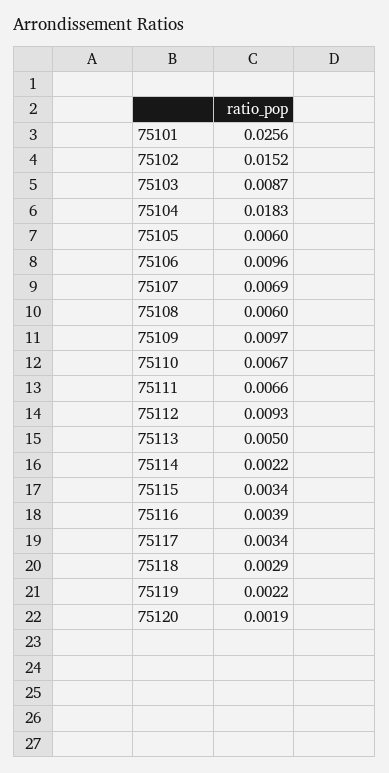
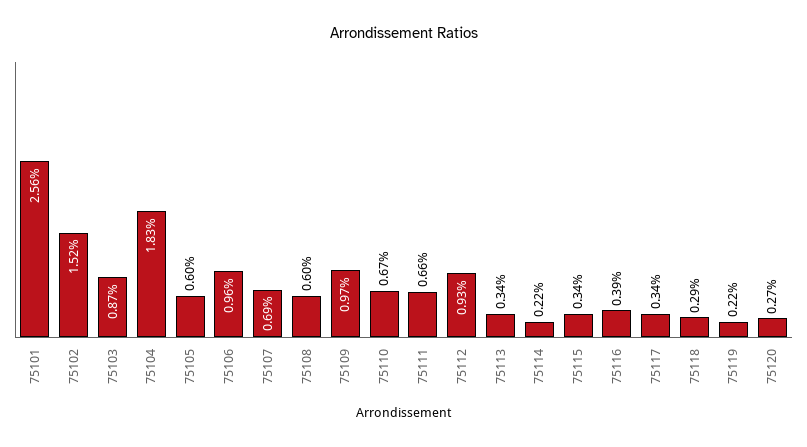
75113: 0.005 -> 0.0034
75120: 0.0019 -> 0.0027

